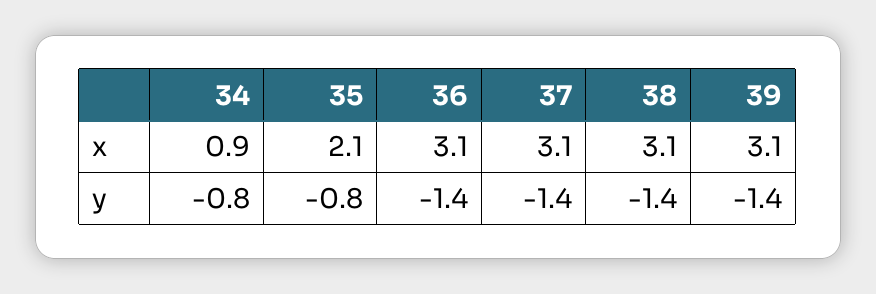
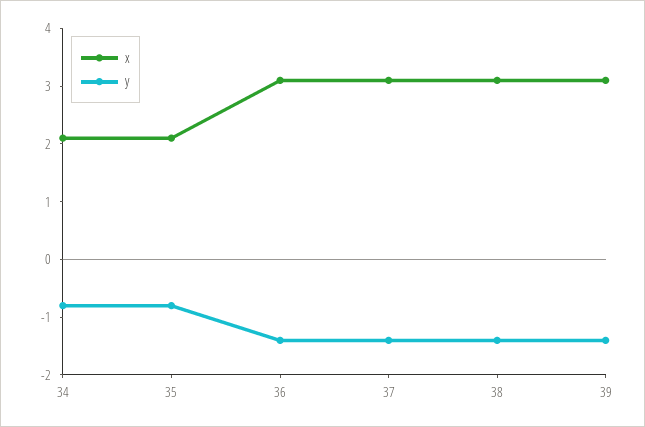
x, 34: 0.9 -> 2

